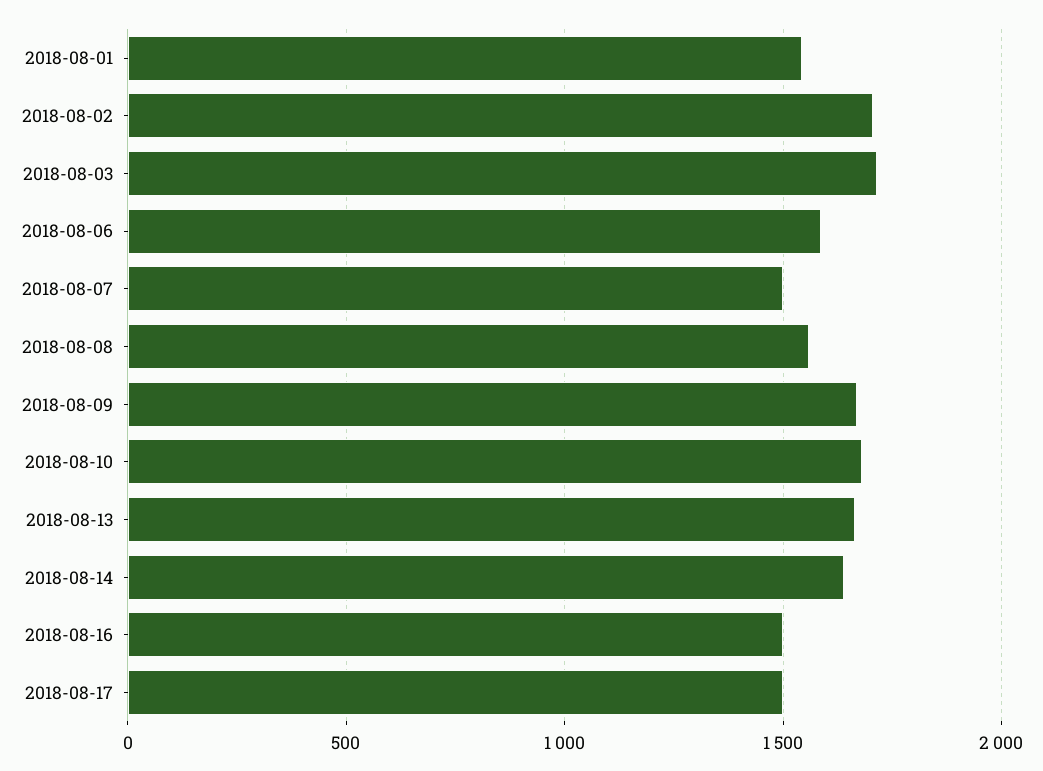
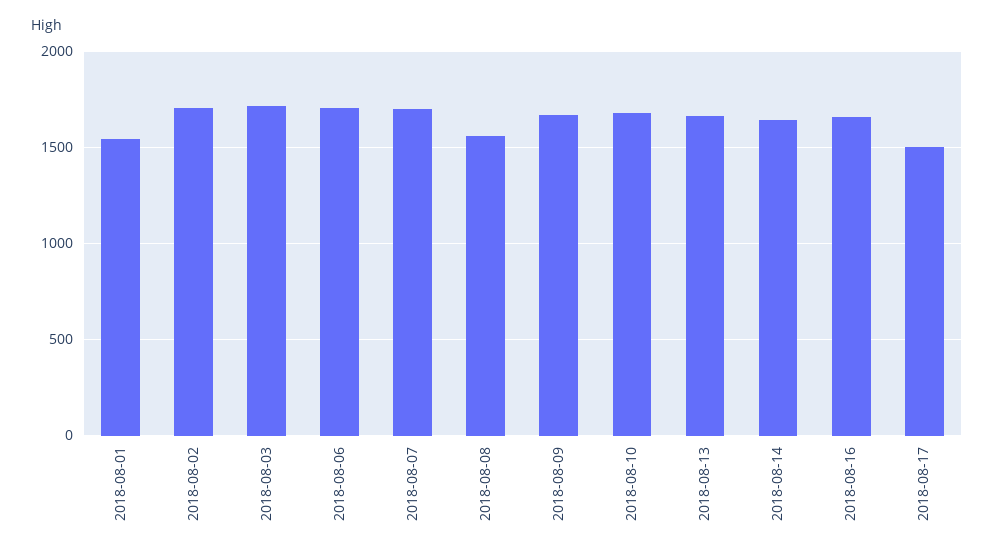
2018-08-06: 1600 -> 1700
2018-08-07: 1500 -> 1700
2018-08-16: 1500 -> 1650

